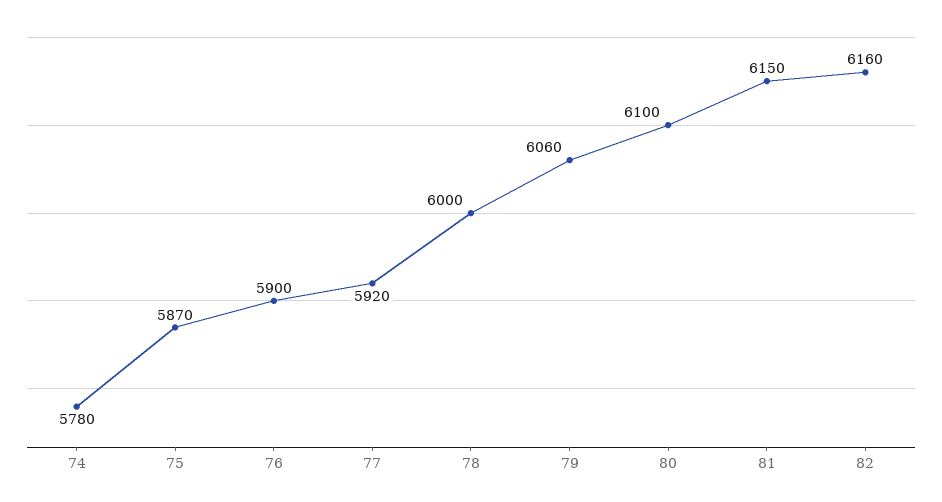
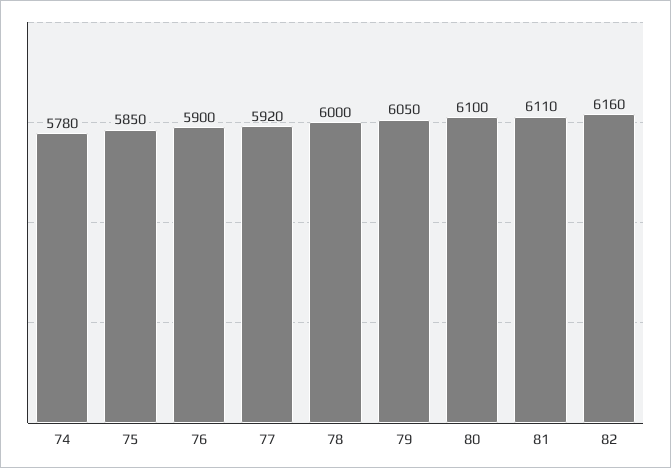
75: 5870 -> 5850
79: 6060 -> 6050
81: 6150 -> 6110

